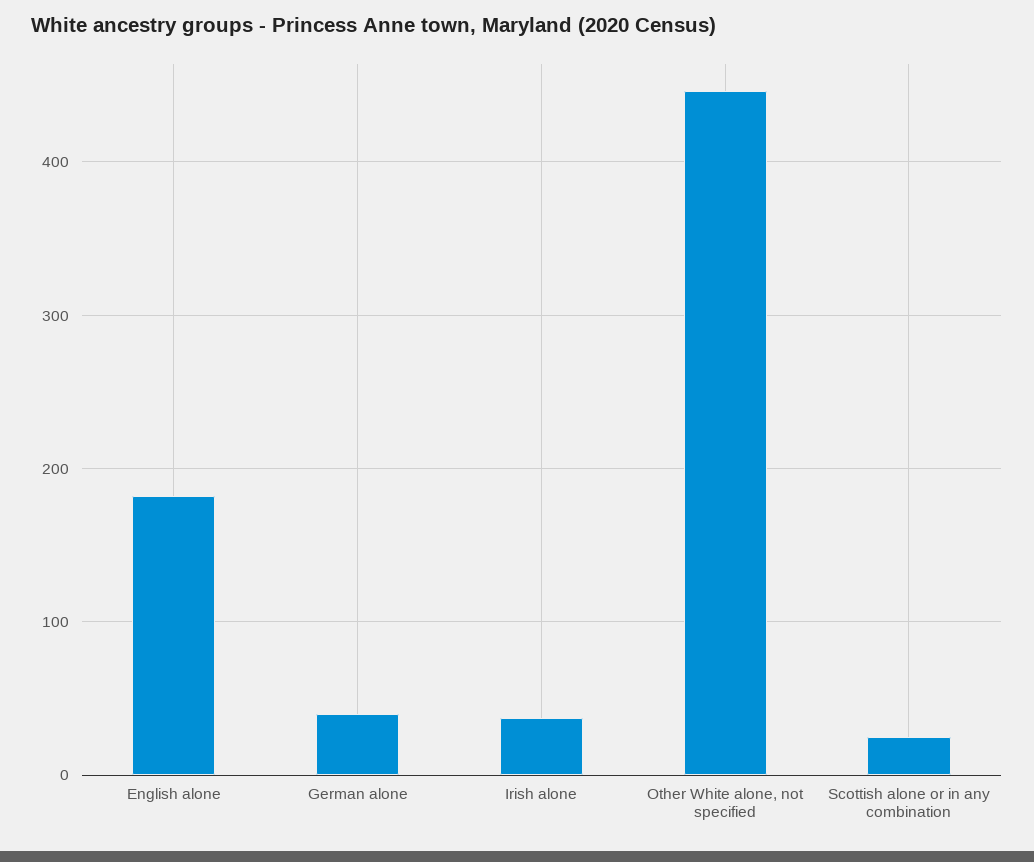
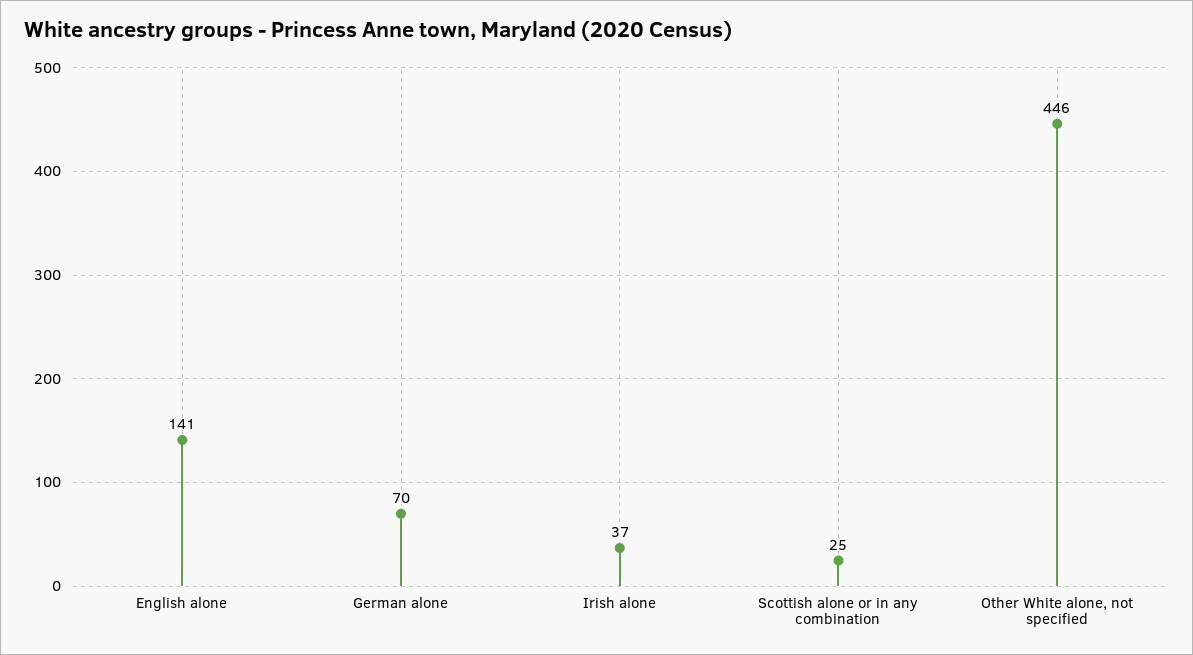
English alone: 180 -> 141
German alone: 40 -> 70

